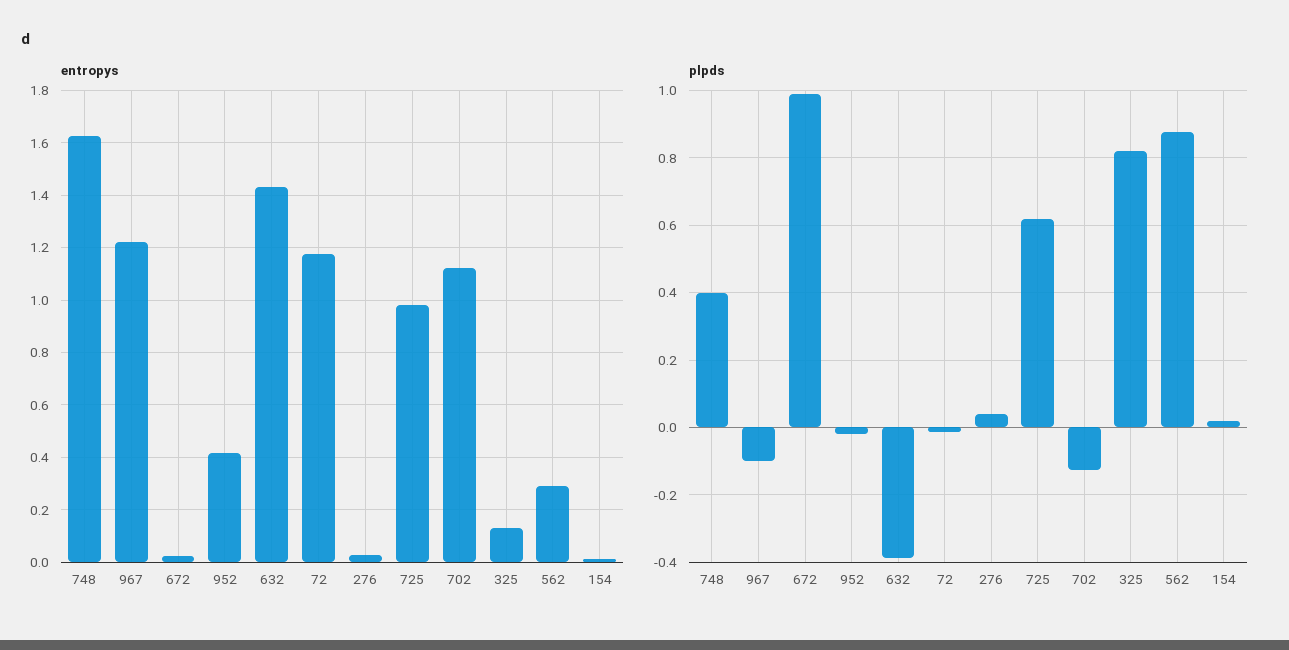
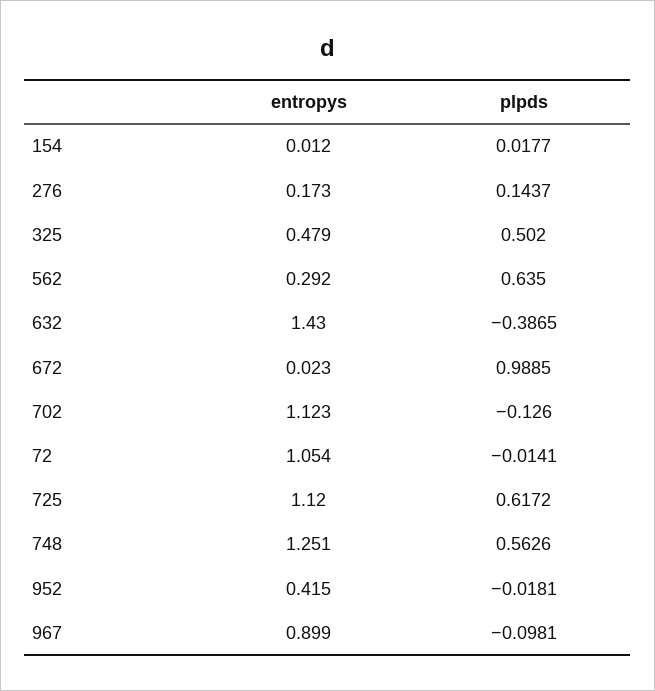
entropys, 748: 1.625 -> 1.251
entropys, 967: 1.225 -> 0.899
entropys, 72: 1.175 -> 1.054
entropys, 276: 0.025 -> 0.173
entropys, 725: 0.975 -> 1.12
entropys, 325: 0.125 -> 0.479
plpds, 748: 0.4 -> 0.5626
plpds, 276: 0.04 -> 0.1437
plpds, 325: 0.82 -> 0.502
plpds, 562: 0.88 -> 0.635

